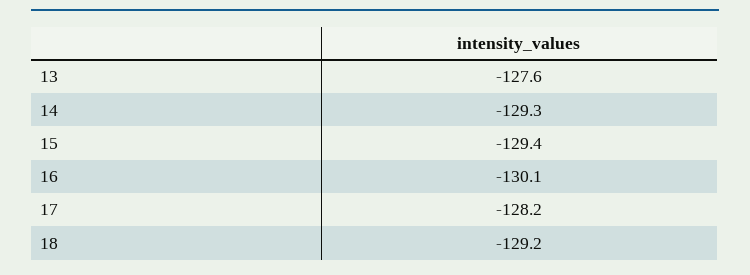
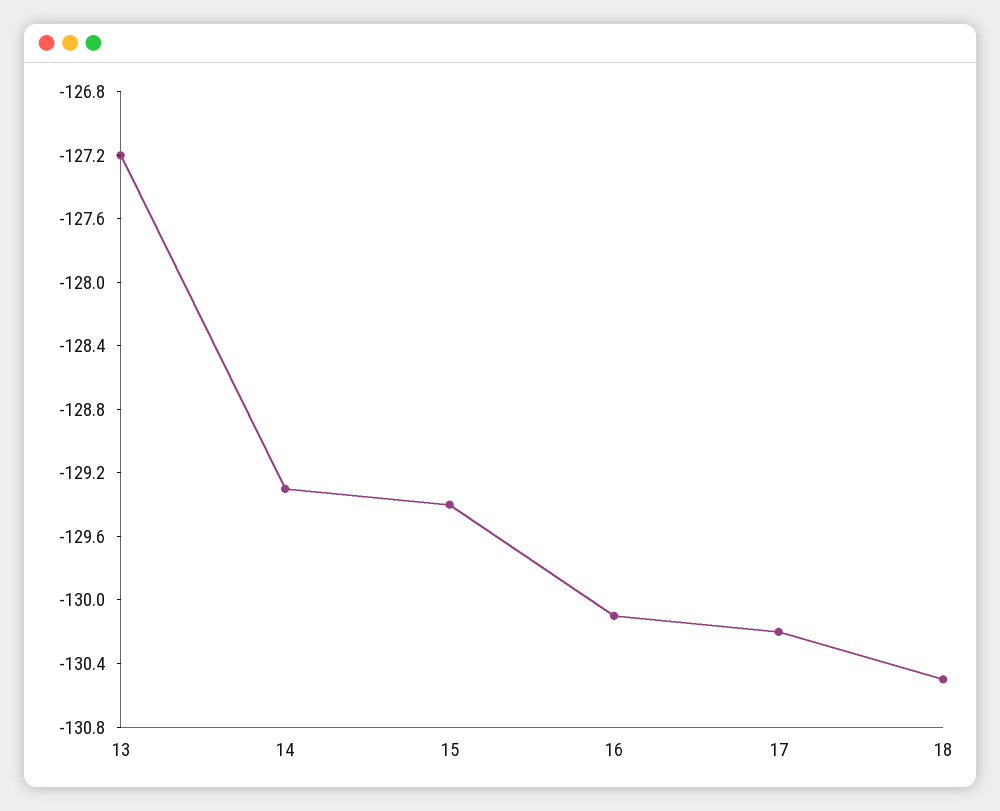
13: -127.6 -> -127.2
17: -128.2 -> -130.2
18: -129.2 -> -130.5

